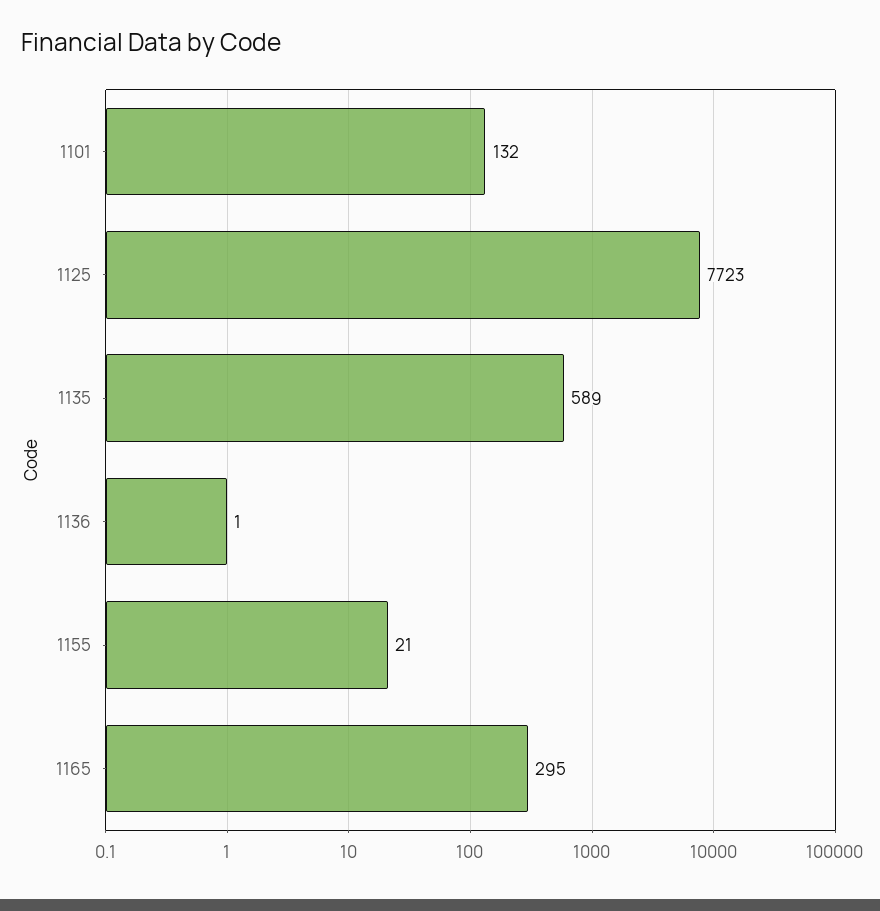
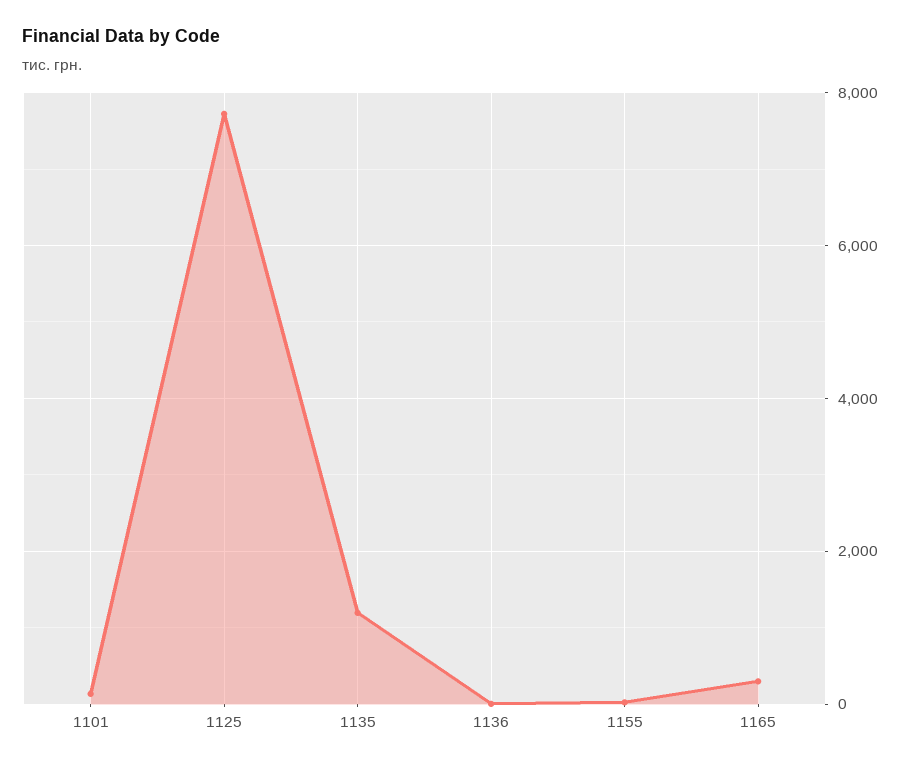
1135: 589 -> 1200

